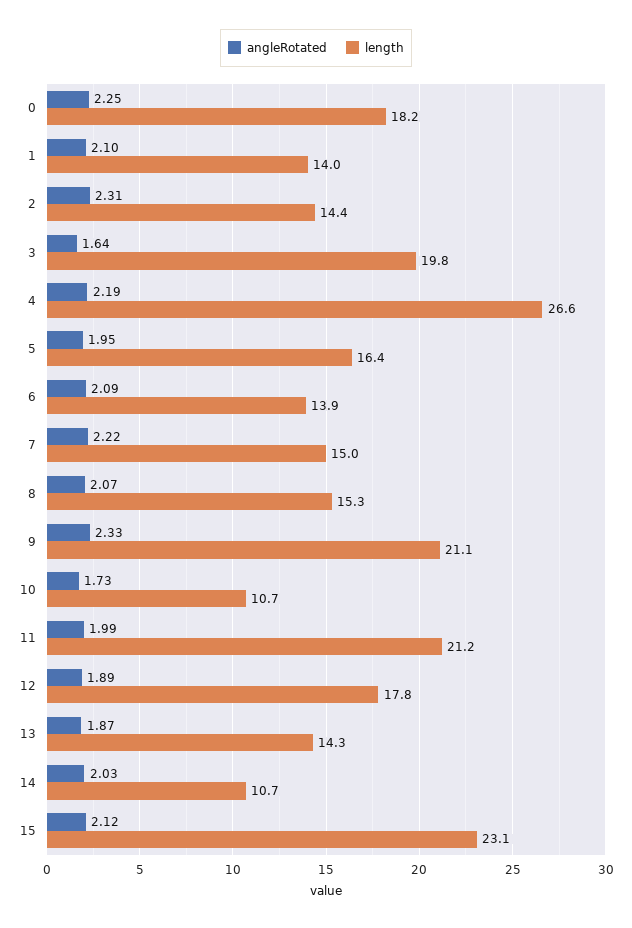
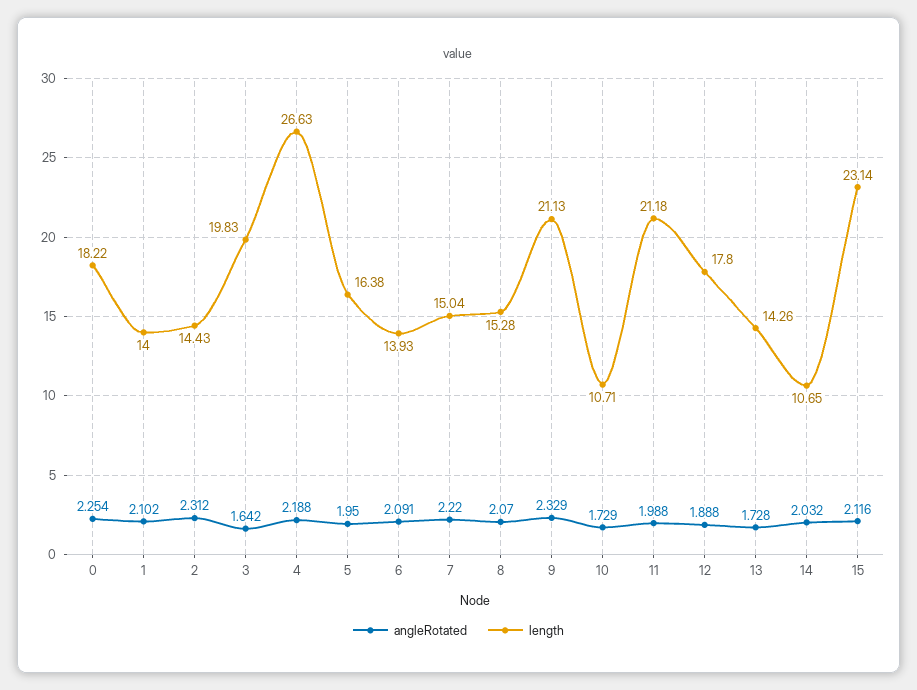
angleRotated, 13: 1.87 -> 1.728

